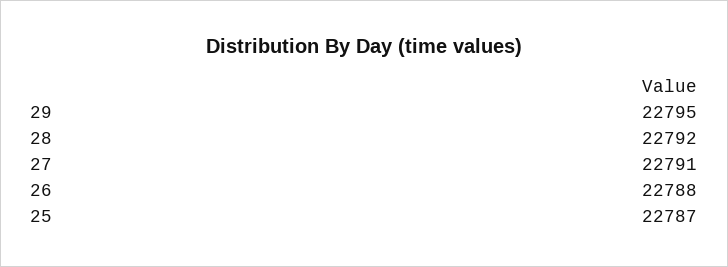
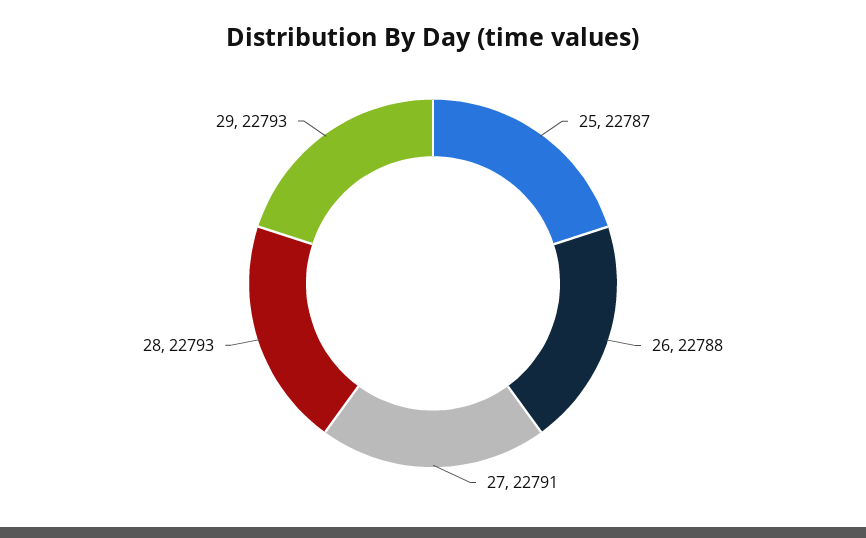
29: 22795 -> 22793
28: 22792 -> 22793

